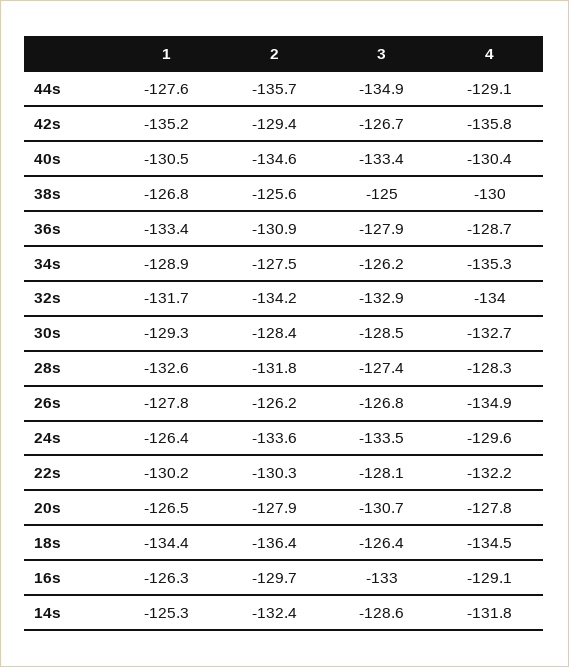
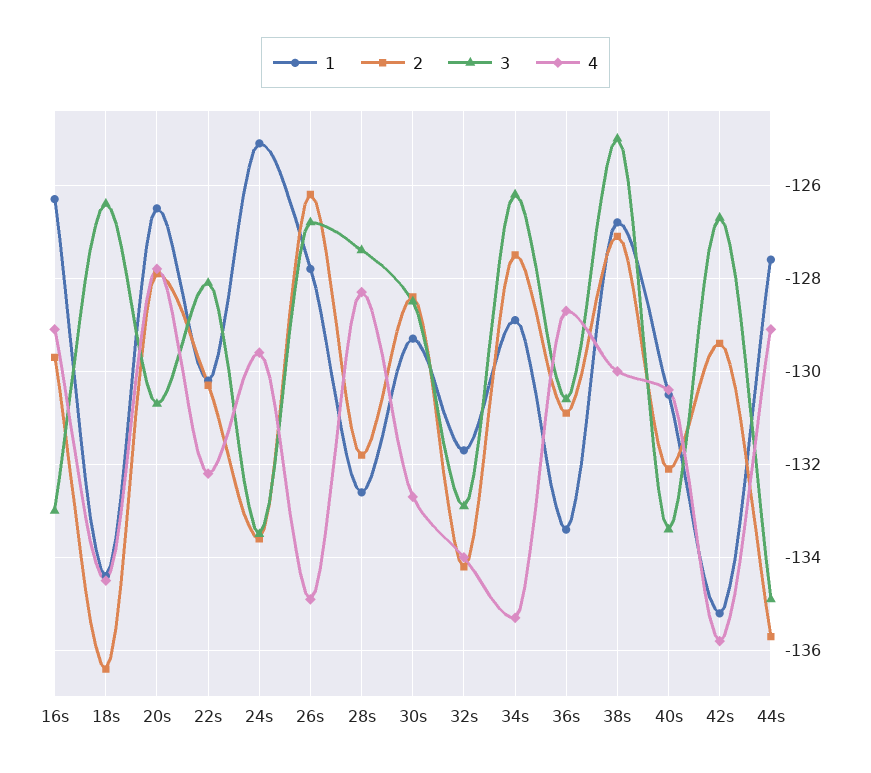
2, 40s: -134.6 -> -132
2, 38s: -125.6 -> -127
3, 36s: -127.9 -> -130.5
1, 24s: -126.4 -> -125
1, 14s: -125.3 -> none
2, 14s: -132.4 -> none
3, 14s: -128.6 -> none
4, 14s: -131.8 -> none

